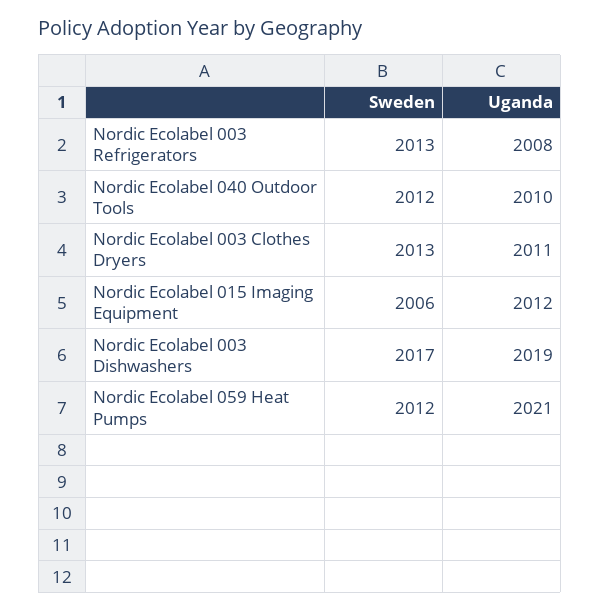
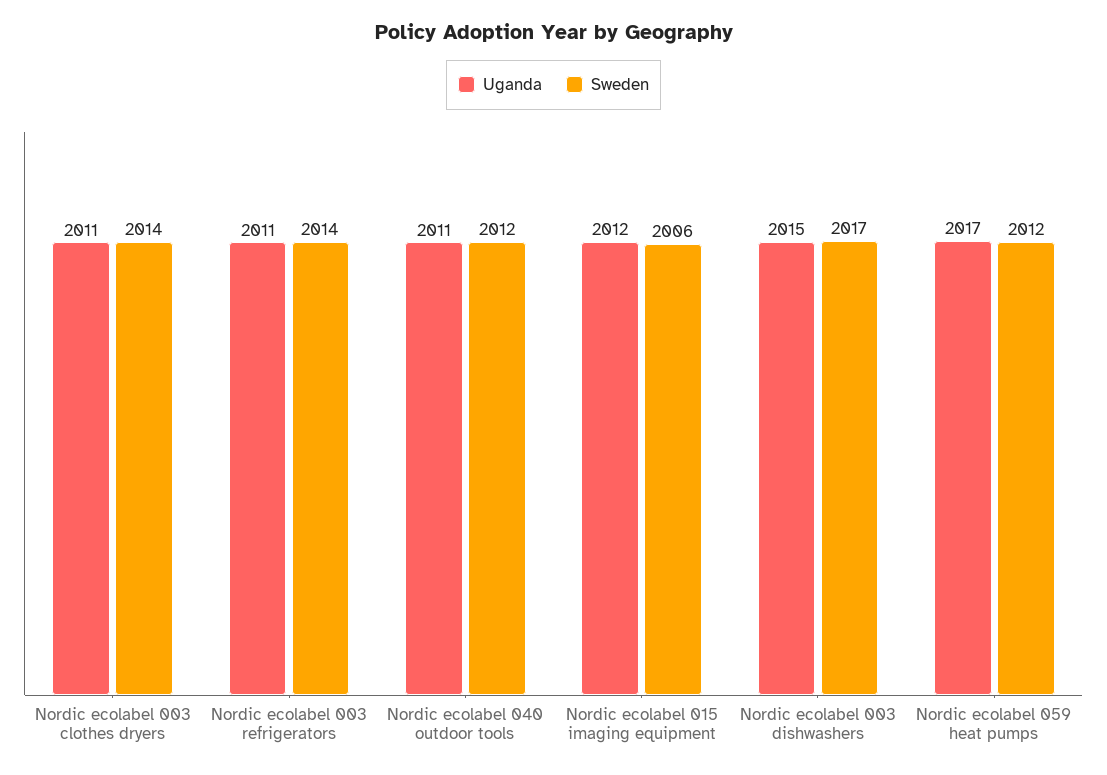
Sweden, Nordic Ecolabel 003 Refrigerators: 2013 -> 2014
Uganda, Nordic Ecolabel 003 Refrigerators: 2008 -> 2011
Uganda, Nordic Ecolabel 040 Outdoor Tools: 2010 -> 2011
Sweden, Nordic Ecolabel 003 Clothes Dryers: 2013 -> 2014
Uganda, Nordic Ecolabel 003 Dishwashers: 2019 -> 2015
Uganda, Nordic Ecolabel 059 Heat Pumps: 2021 -> 2017

